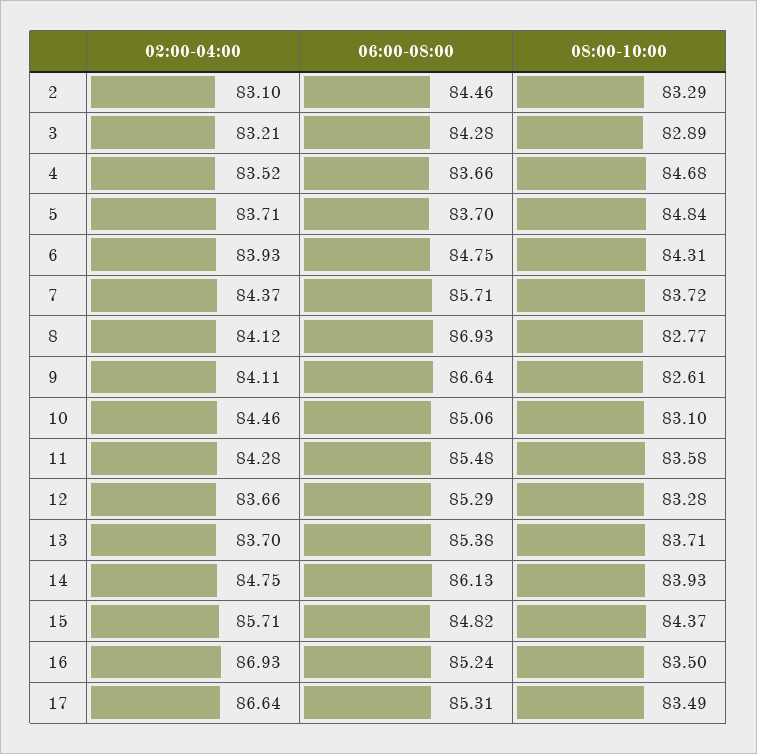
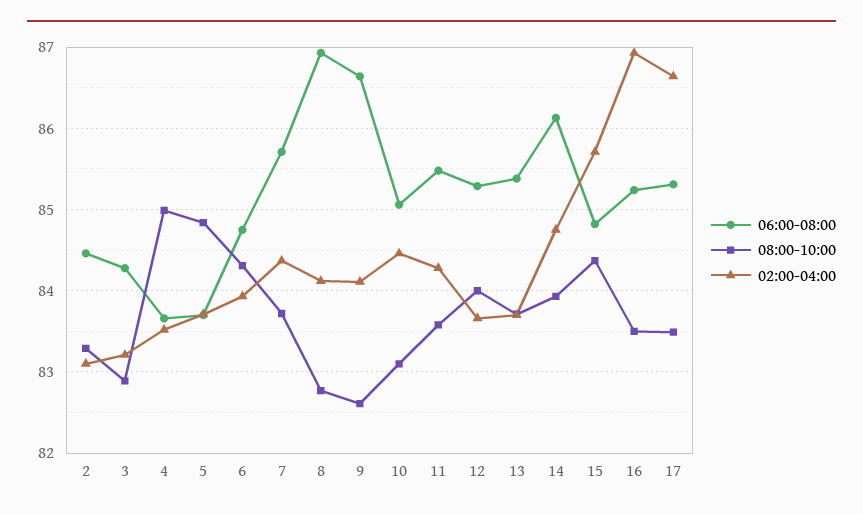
08:00-10:00, 4: 84.68 -> 85
08:00-10:00, 12: 83.28 -> 84

